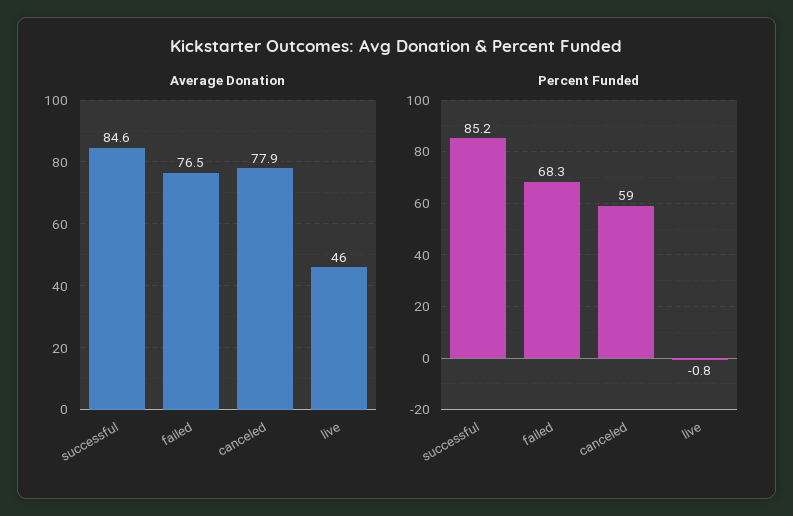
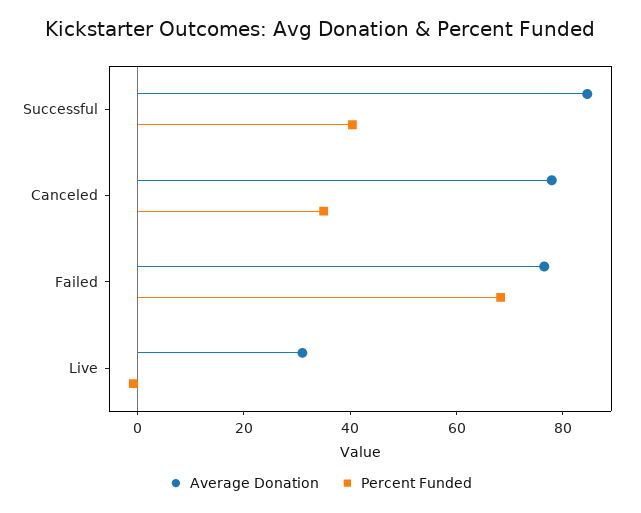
Average Donation, live: 46 -> 30
Percent Funded, successful: 85.2 -> 40
Percent Funded, canceled: 59 -> 35

